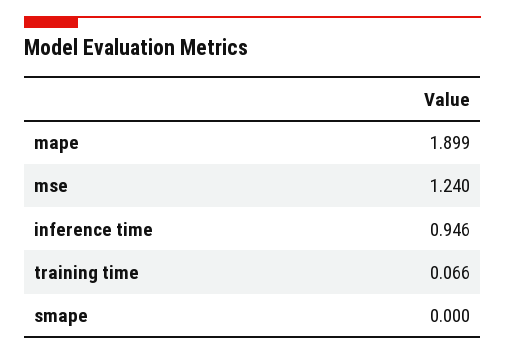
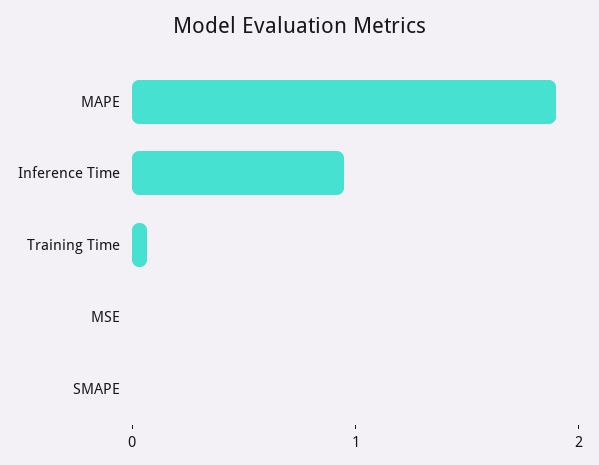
mse: 1.24 -> 0

